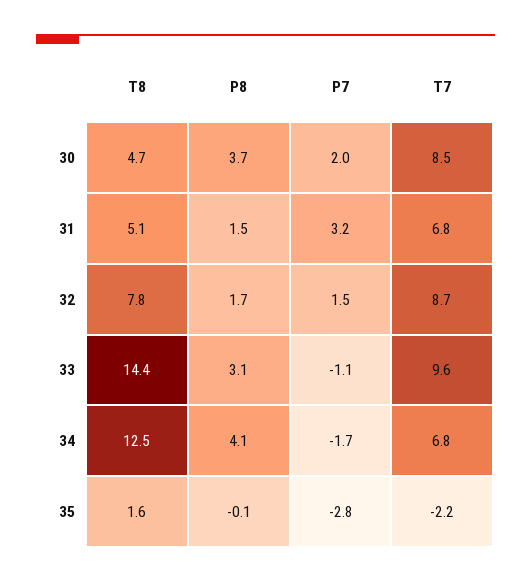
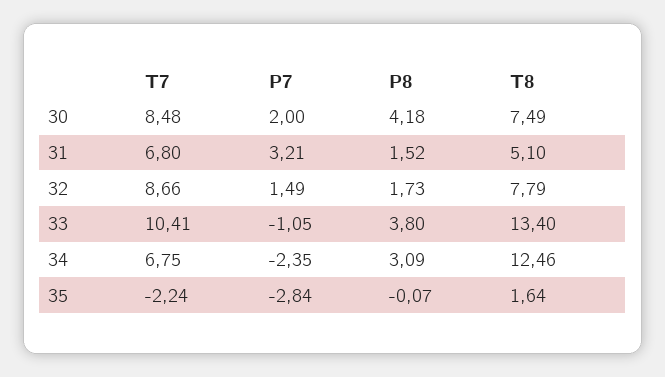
T8, 30: 4.7 -> 7.49
P8, 30: 3.7 -> 4.18
T8, 33: 14.4 -> 13.4
P8, 33: 3.1 -> 3.8
T7, 33: 9.6 -> 10.41
P8, 34: 4.1 -> 3.09
P7, 34: -1.7 -> -2.35

